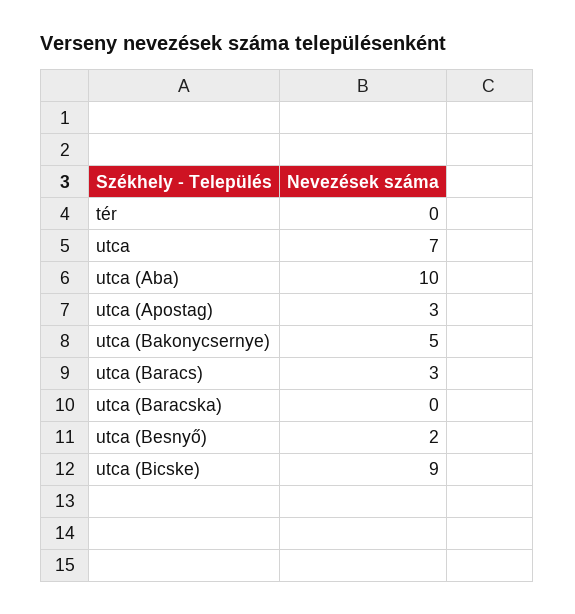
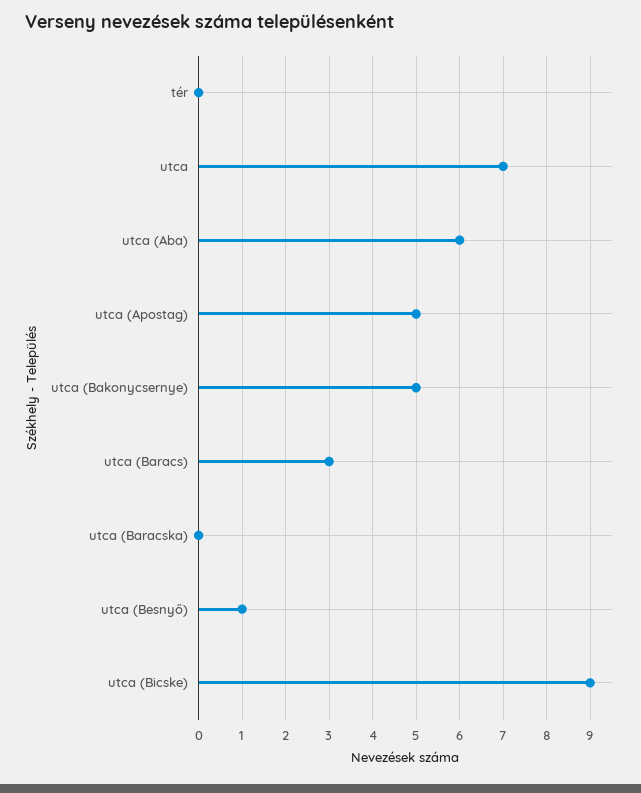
utca (Aba): 10 -> 6
utca (Apostag): 3 -> 5
utca (Besnyő): 2 -> 1

